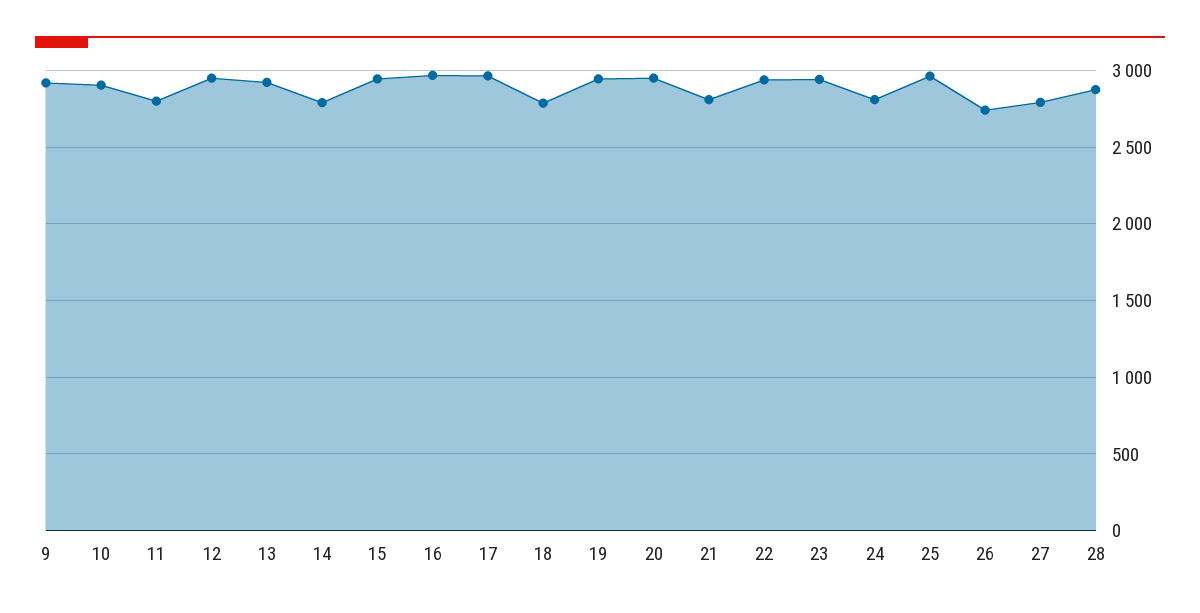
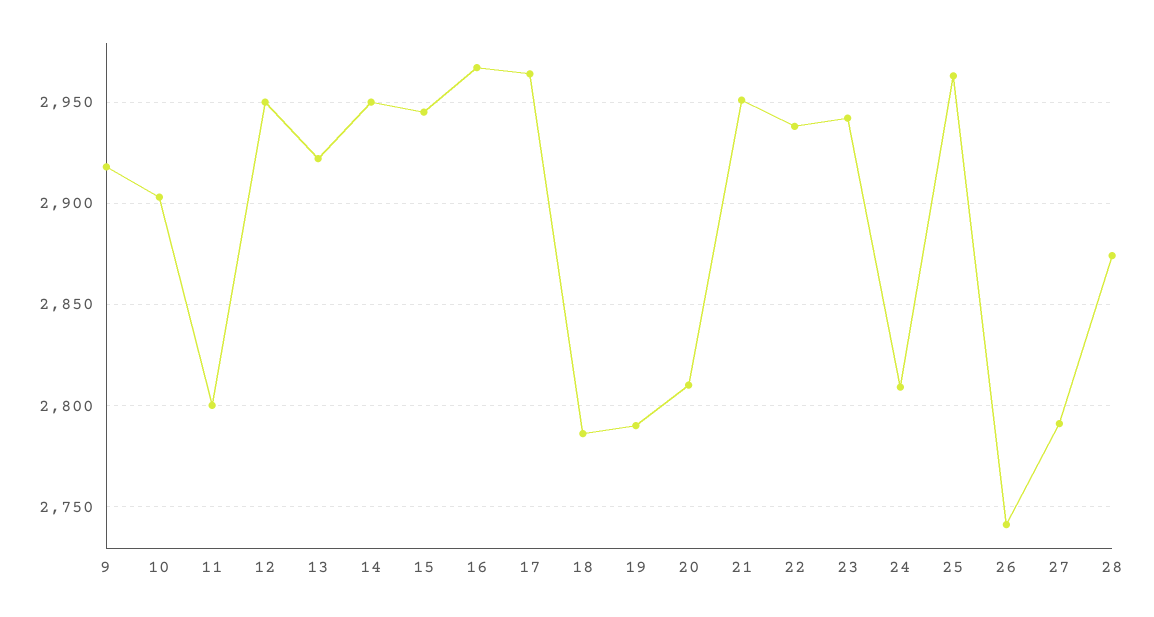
14: 2800 -> 2950
19: 2950 -> 2790
20: 2950 -> 2810
21: 2800 -> 2950

